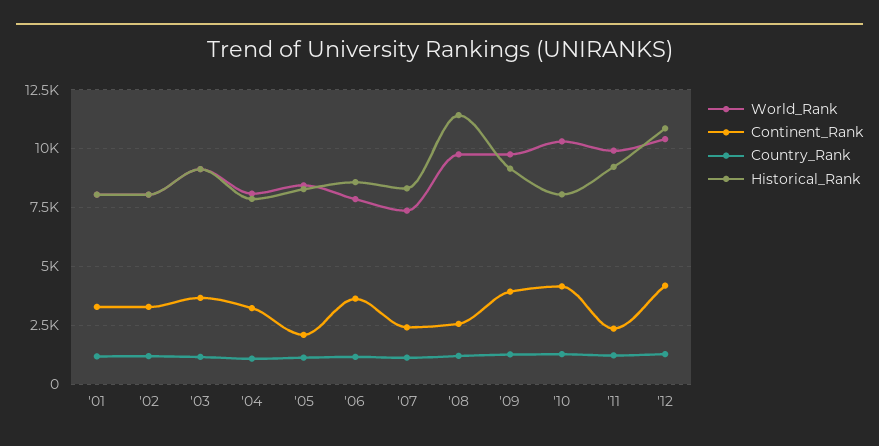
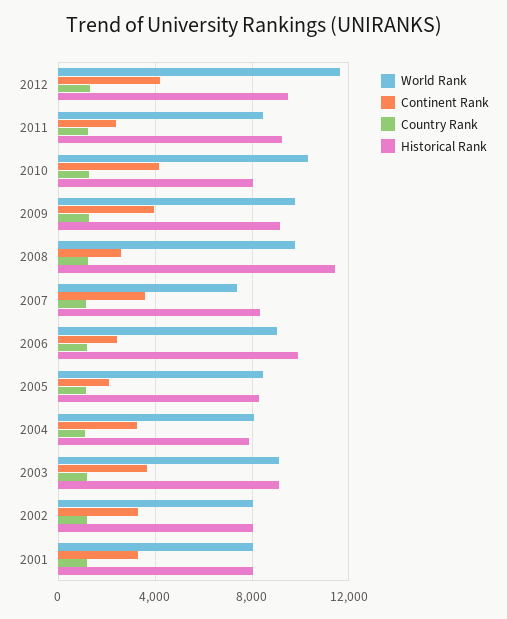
World_Rank, '06: 8000 -> 9000
Continent_Rank, '06: 3500 -> 2500
Historical_Rank, '06: 8500 -> 10000
Continent_Rank, '07: 2500 -> 3500
World_Rank, '11: 10000 -> 8500
World_Rank, '12: 10500 -> 11500
Historical_Rank, '12: 11000 -> 9500

